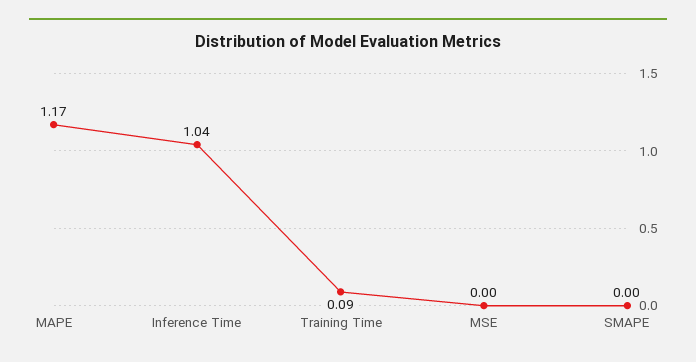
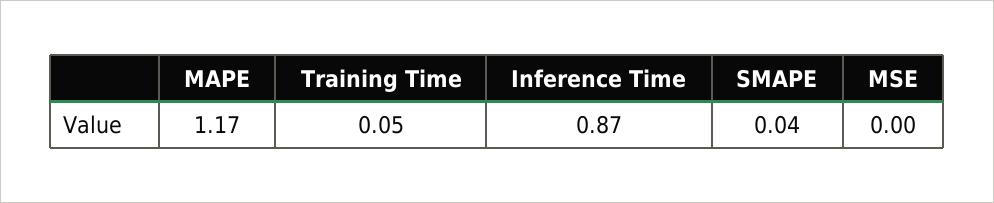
Inference Time: 1.04 -> 0.87
Training Time: 0.09 -> 0.05
SMAPE: 0 -> 0.04

